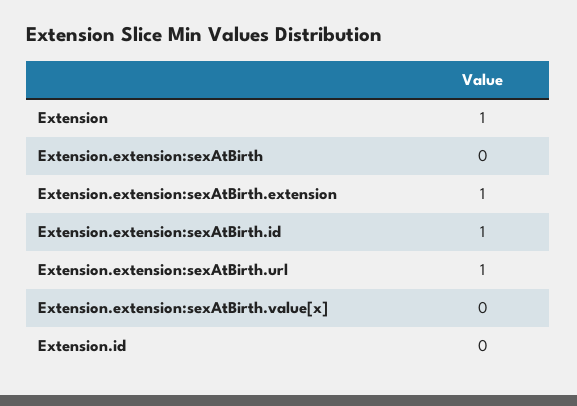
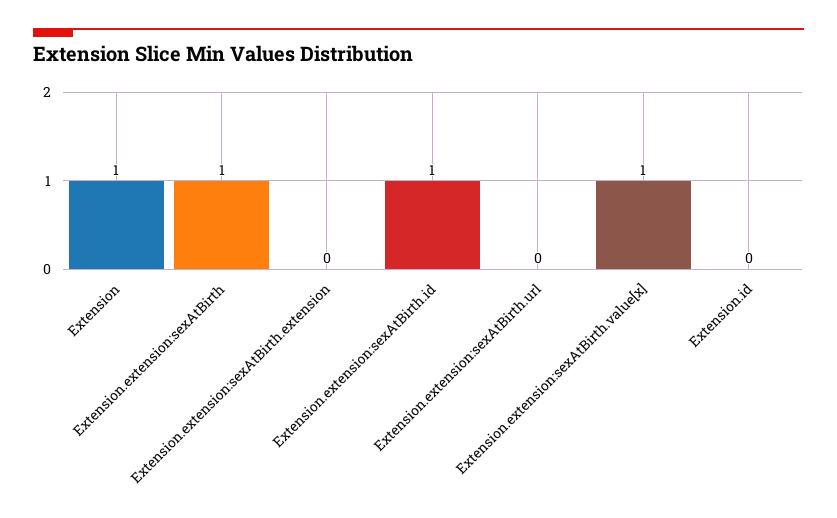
Extension.extension:sexAtBirth: 0 -> 1
Extension.extension:sexAtBirth.extension: 1 -> 0
Extension.extension:sexAtBirth.url: 1 -> 0
Extension.extension:sexAtBirth.value[x]: 0 -> 1

